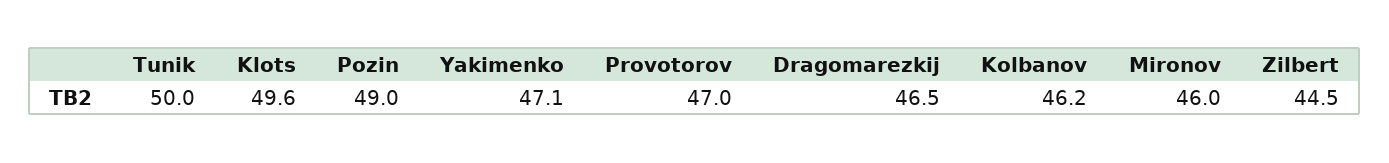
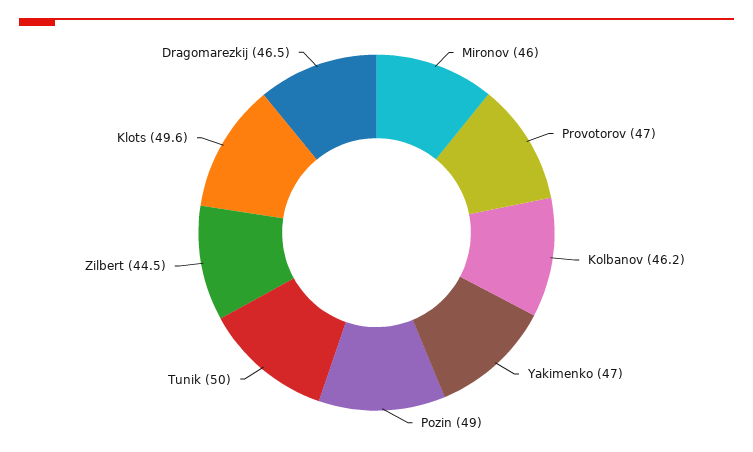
Yakimenko: 47.1 -> 47

